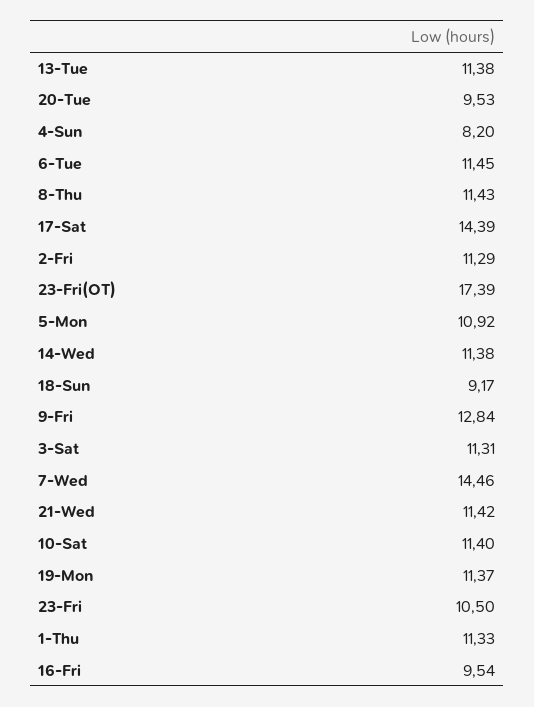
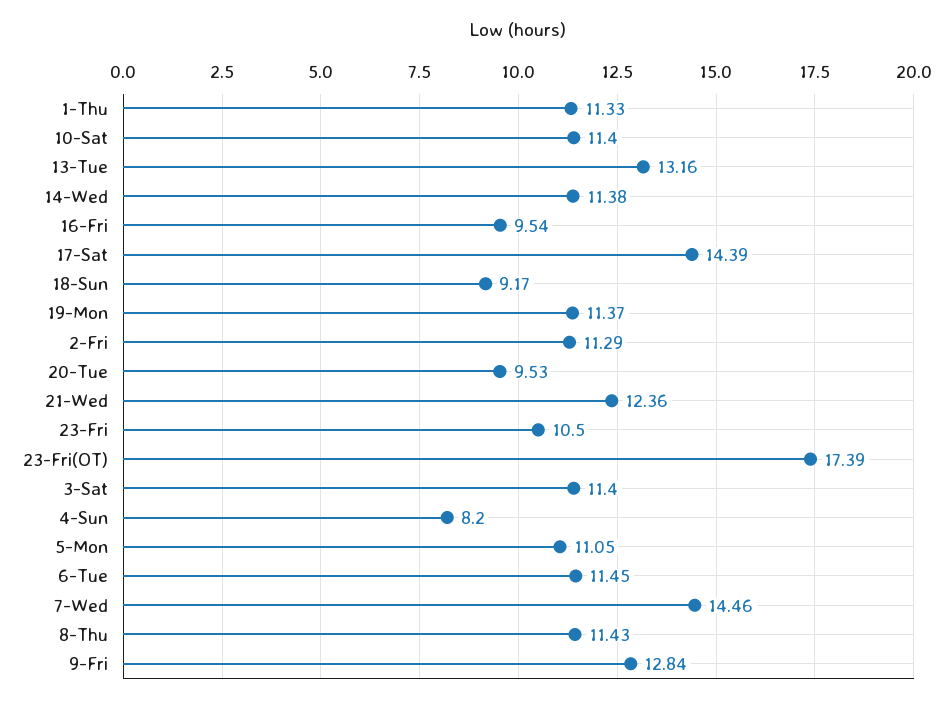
13-Tue: 11.38 -> 13.16
5-Mon: 10.92 -> 11.05
3-Sat: 11.31 -> 11.4
21-Wed: 11.42 -> 12.36

